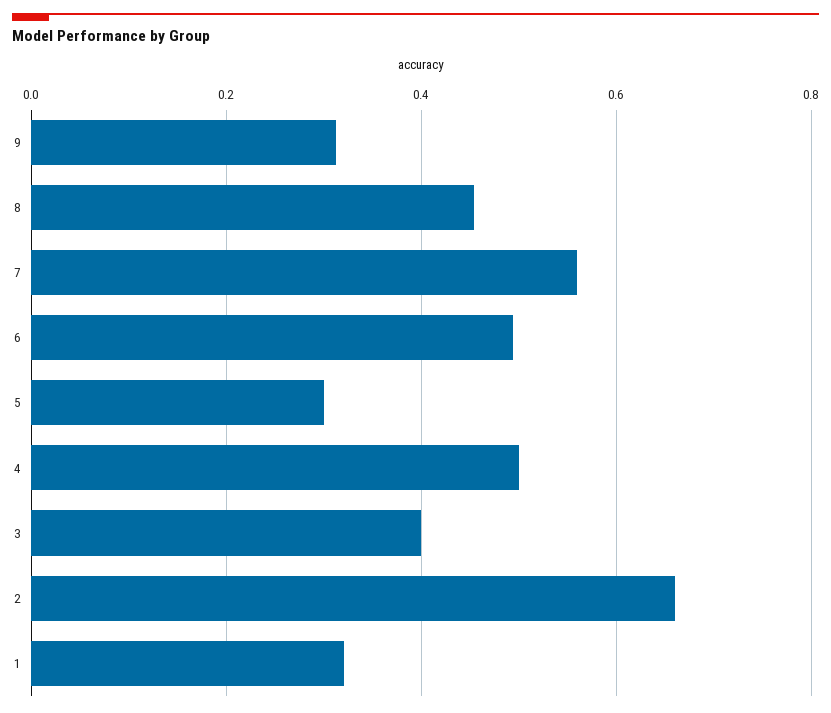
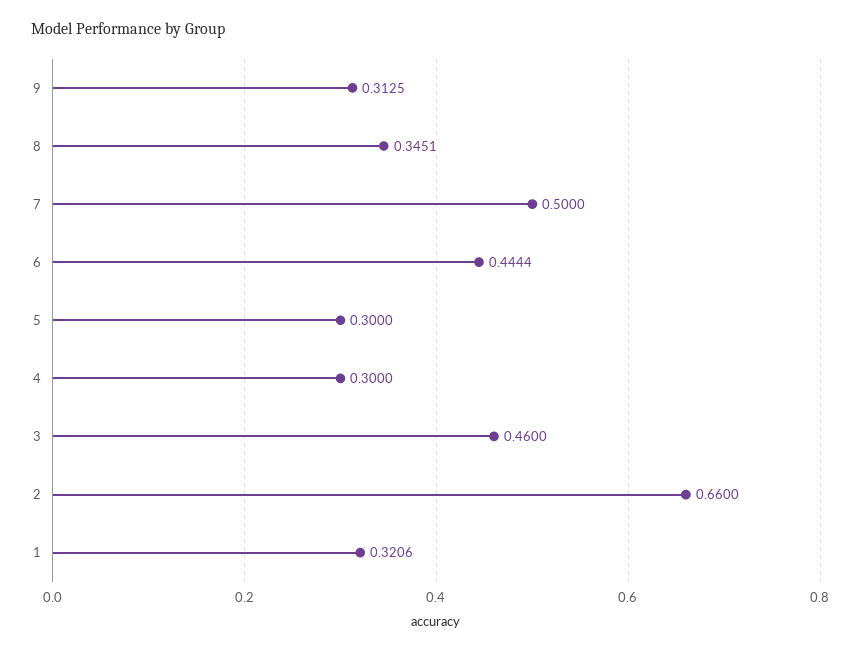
8: 0.46 -> 0.3451
7: 0.56 -> 0.5
6: 0.5 -> 0.4444
4: 0.5 -> 0.3
3: 0.4 -> 0.46

